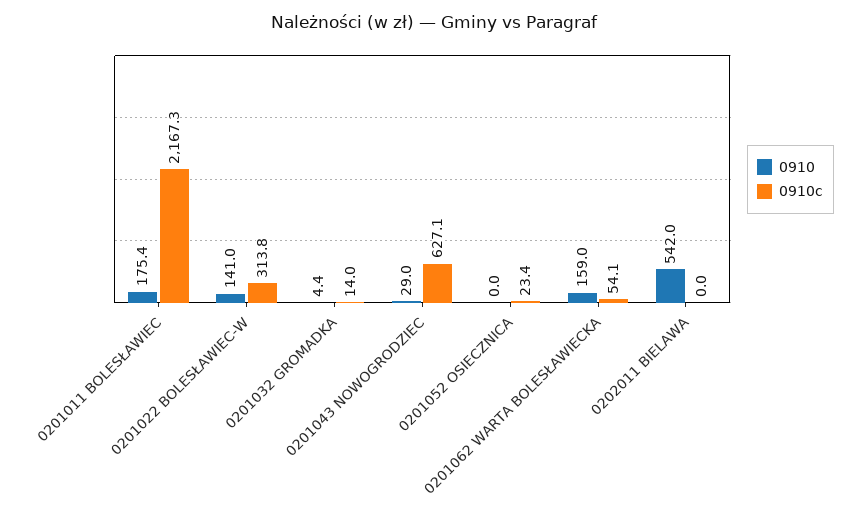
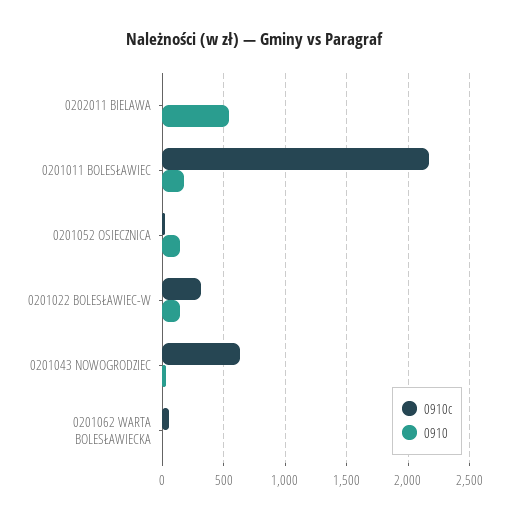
0910, 0201032 GROMADKA: 4.4 -> none
0910c, 0201032 GROMADKA: 14 -> none
0910, 0201052 OSIECZNICA: 0 -> 150
0910, 0201062 WARTA BOLESŁAWIECKA: 159 -> 0

